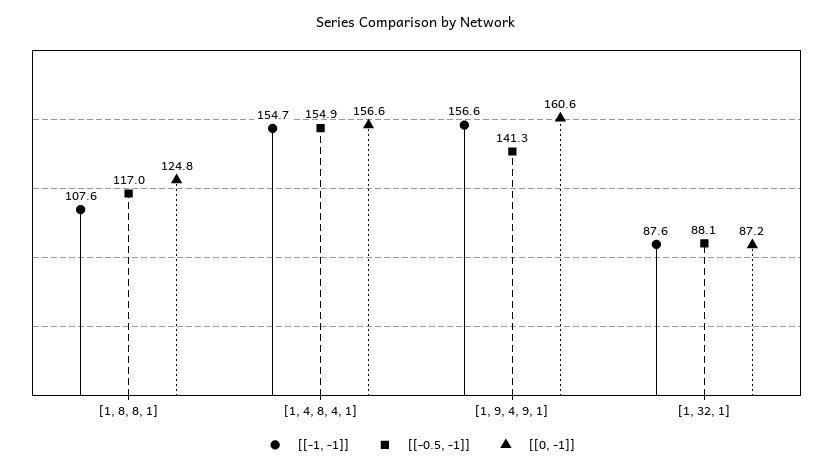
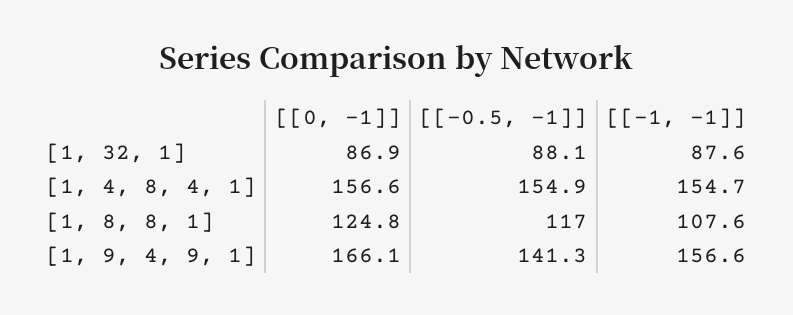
[[0, -1]], [1, 9, 4, 9, 1]: 160.6 -> 166.1
[[0, -1]], [1, 32, 1]: 87.2 -> 86.9

